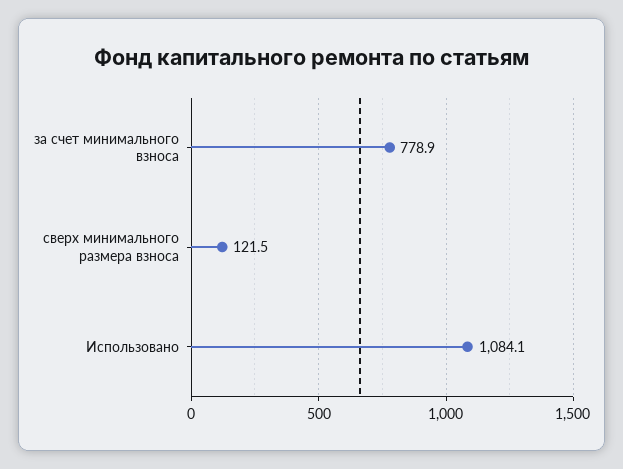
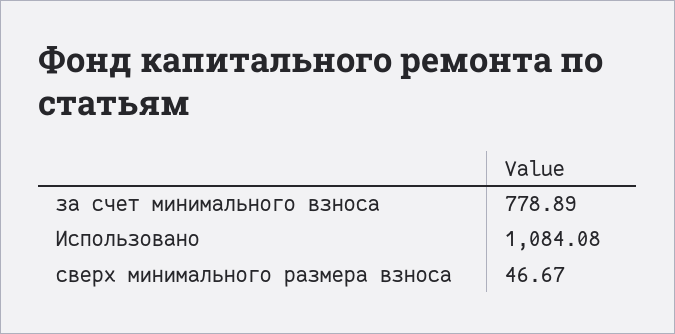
сверх минимального размера взноса: 121.5 -> 46.67

